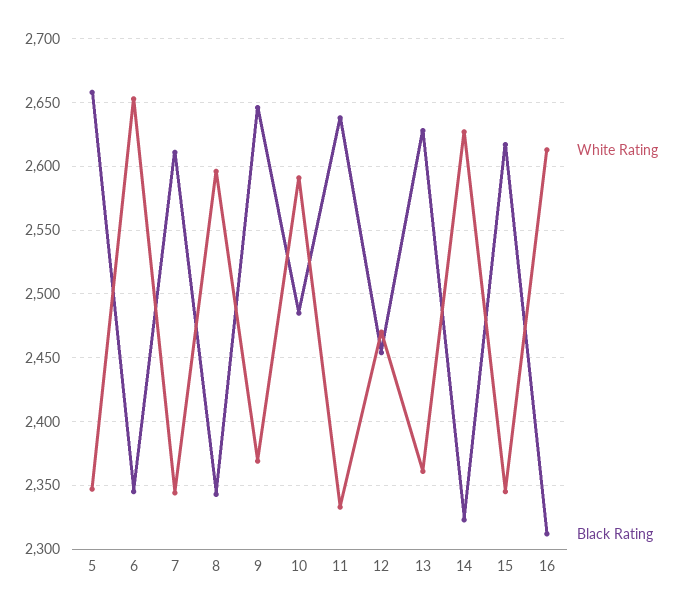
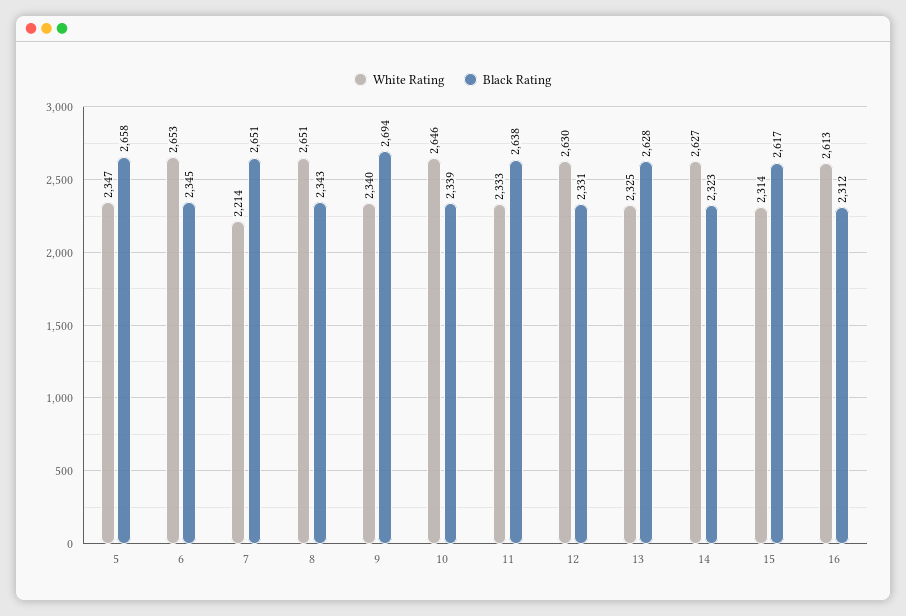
White Rating, 7: 2345 -> 2214
Black Rating, 7: 2610 -> 2651
White Rating, 8: 2595 -> 2651
White Rating, 9: 2370 -> 2340
Black Rating, 9: 2645 -> 2694
White Rating, 10: 2590 -> 2646
Black Rating, 10: 2485 -> 2339
White Rating, 12: 2470 -> 2630
Black Rating, 12: 2455 -> 2331
White Rating, 13: 2360 -> 2325
White Rating, 15: 2345 -> 2314

